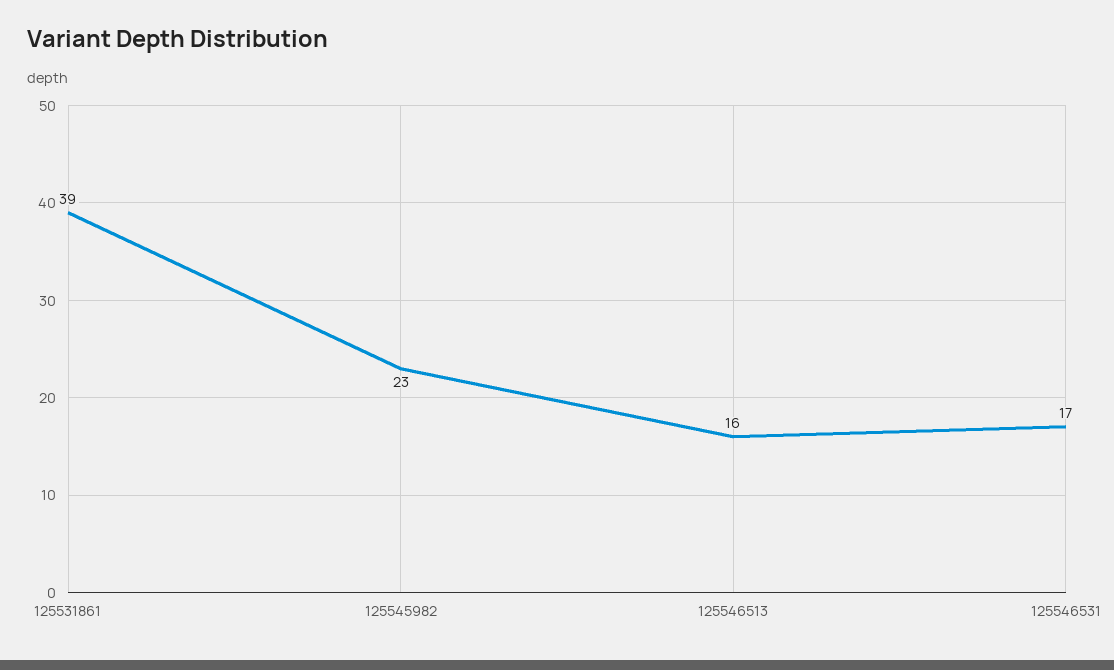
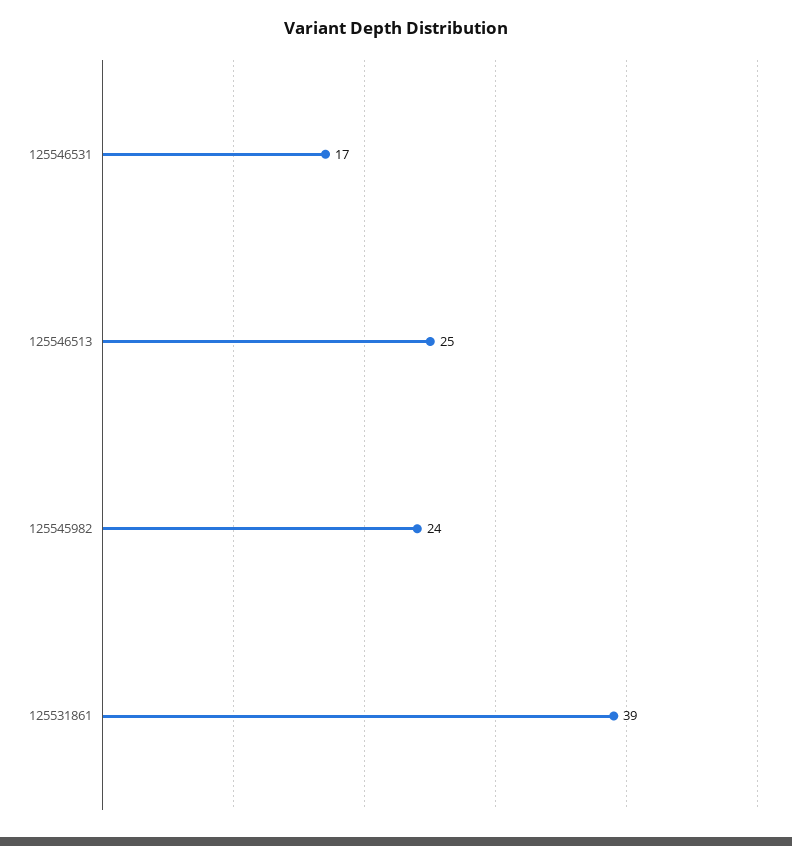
125545982: 23 -> 24
125546513: 16 -> 25

